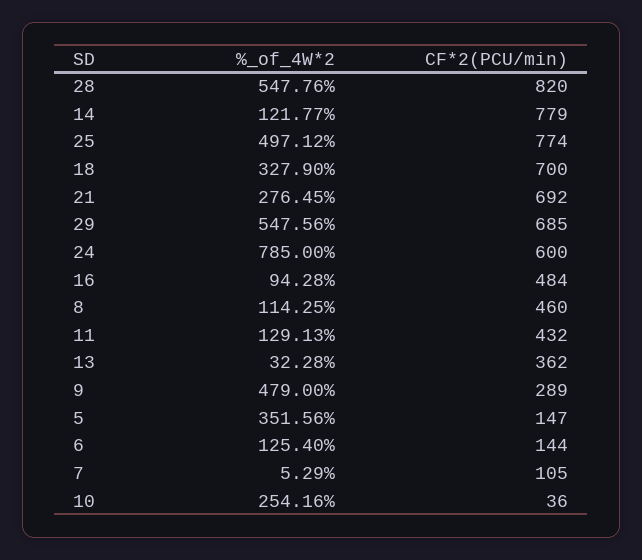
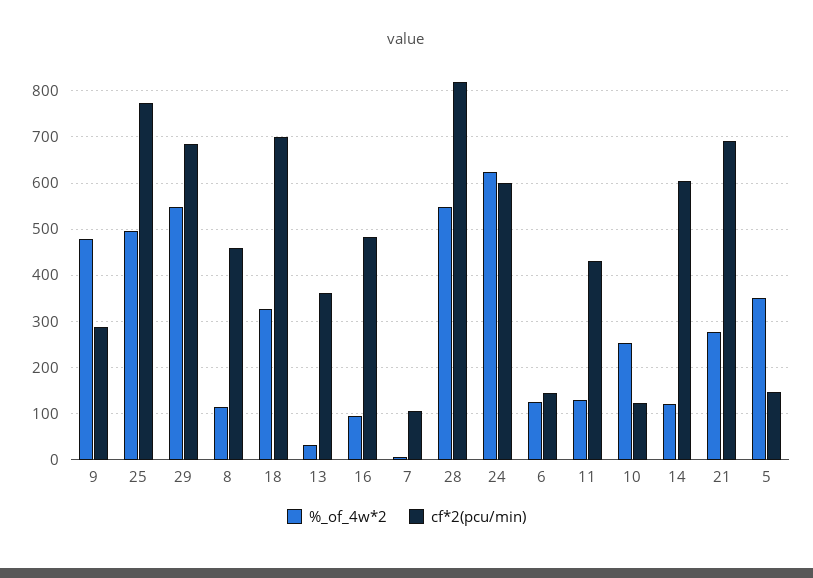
CF*2(PCU/min), 14: 779 -> 600
%_of_4W*2, 24: 785 -> 620
CF*2(PCU/min), 10: 36 -> 120

